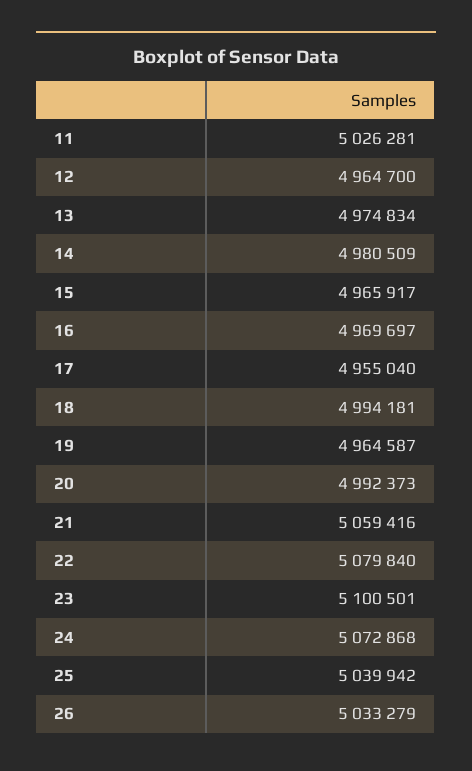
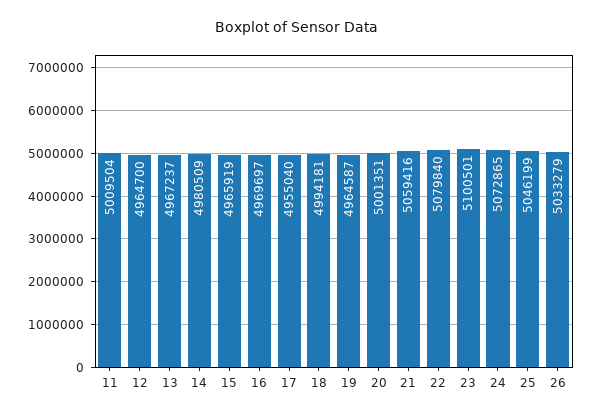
11: 5026281 -> 5009504
13: 4974834 -> 4967237
15: 4965917 -> 4965919
20: 4992373 -> 5001351
24: 5072868 -> 5072865
25: 5039942 -> 5046199

